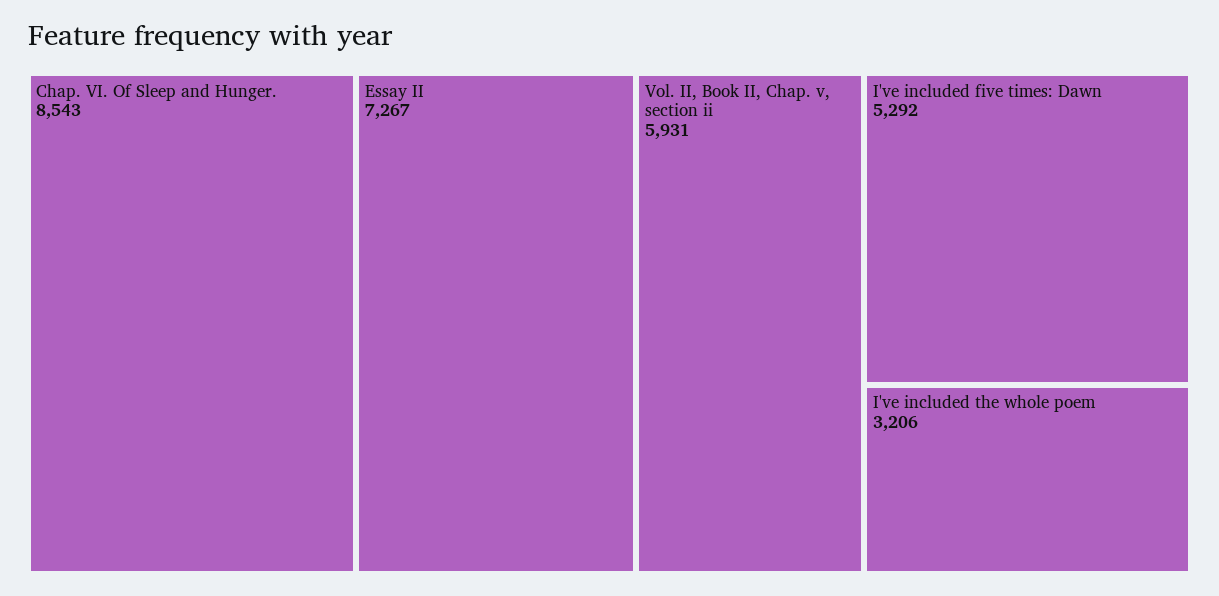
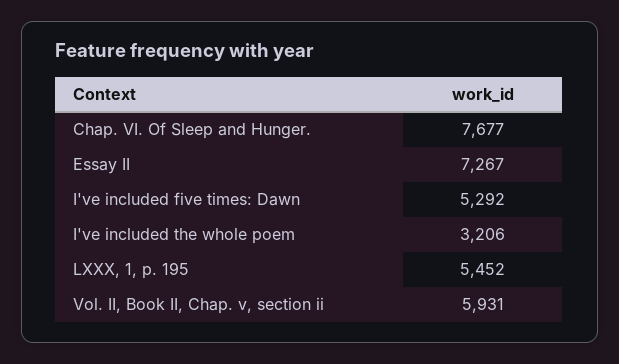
Chap. VI. Of Sleep and Hunger.: 8543 -> 7677
LXXX, 1, p. 195: none -> 5452

